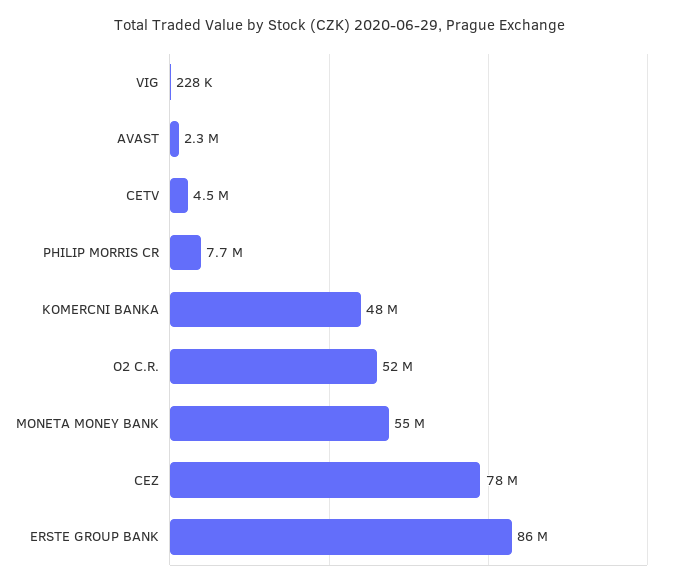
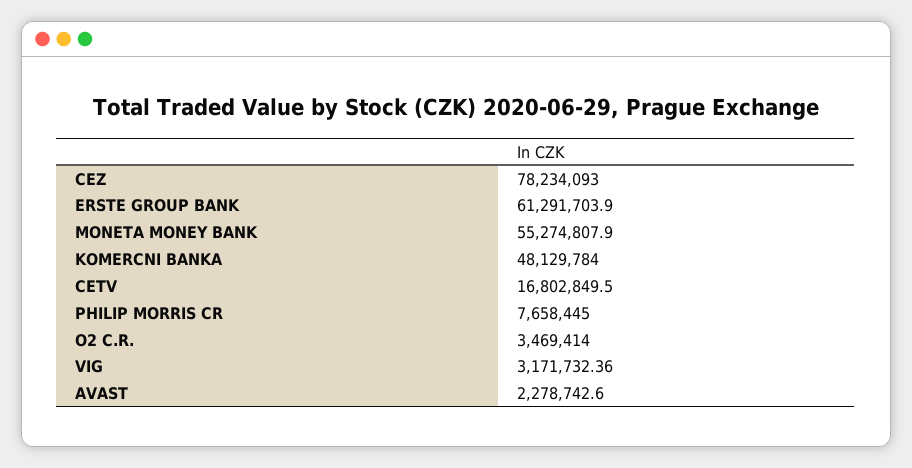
VIG: 228000 -> 3171732.36
CETV: 4500000 -> 16802849.5
O2 C.R.: 52000000 -> 3469414
ERSTE GROUP BANK: 86000000 -> 61291703.9

